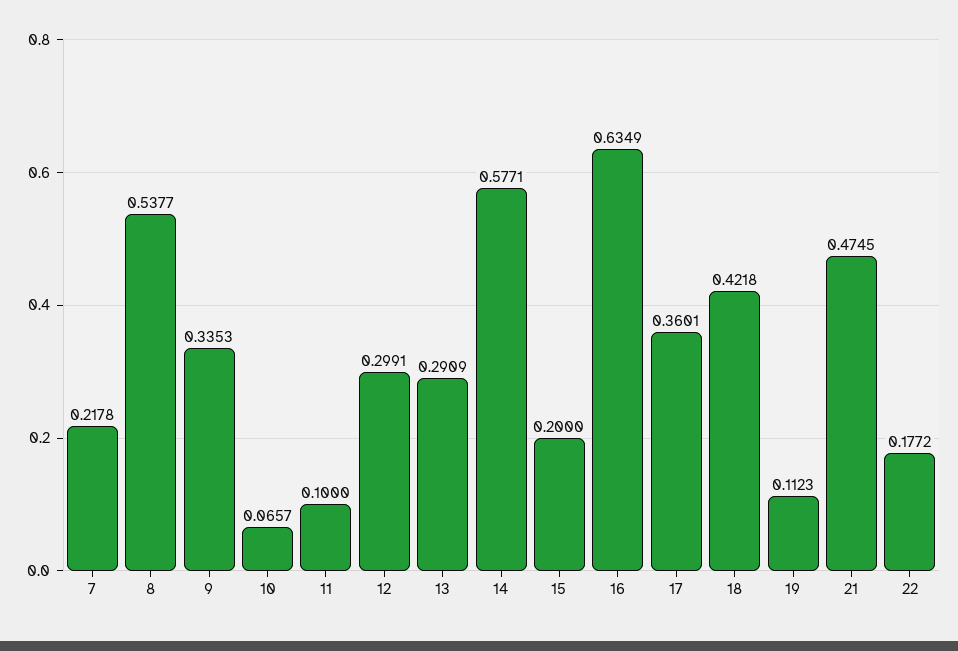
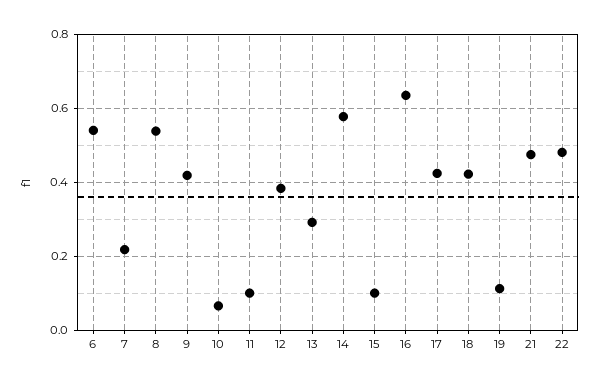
9: 0.3353 -> 0.42
12: 0.2991 -> 0.38
15: 0.2 -> 0.1
17: 0.3601 -> 0.42
22: 0.1772 -> 0.48
6: none -> 0.54

